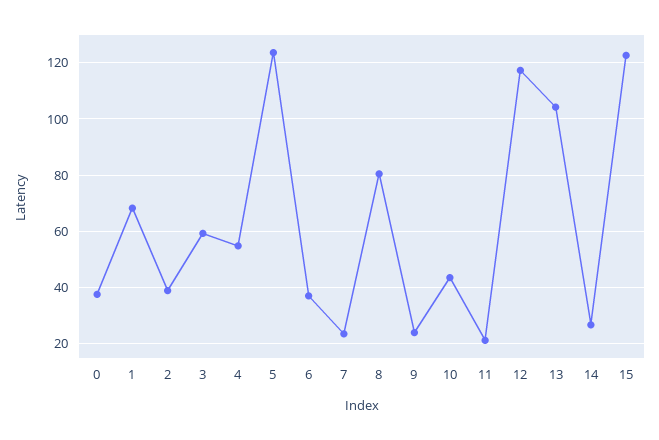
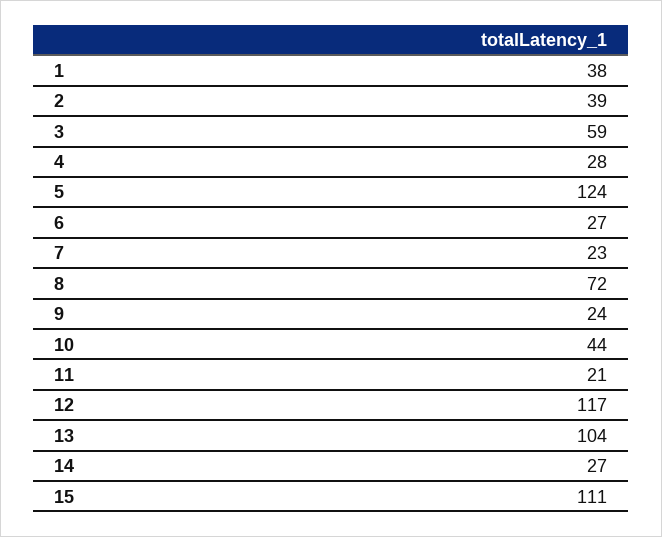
0: 37.5 -> none
1: 67.5 -> 38
4: 55 -> 28
6: 37.5 -> 27
8: 80 -> 72
15: 122.5 -> 111

